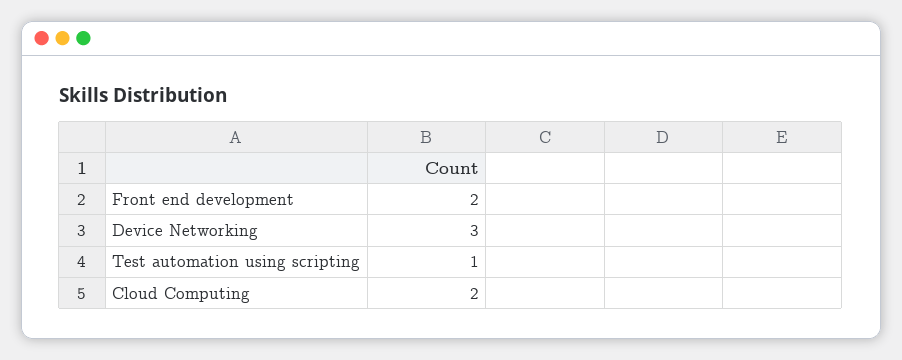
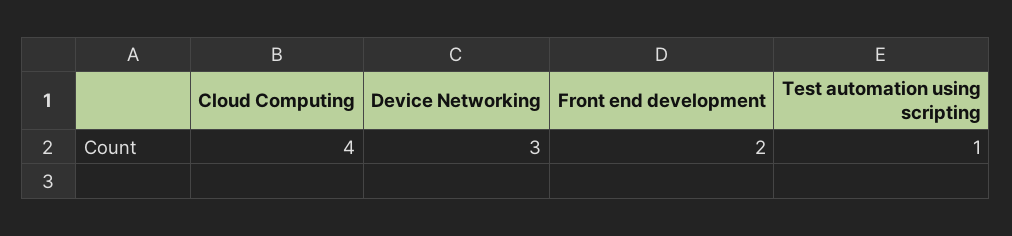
Cloud Computing: 2 -> 4

